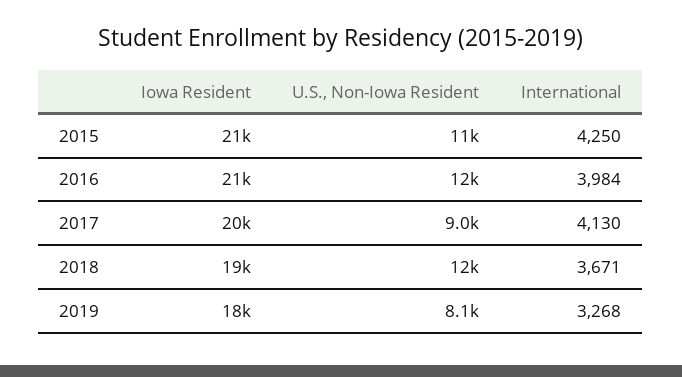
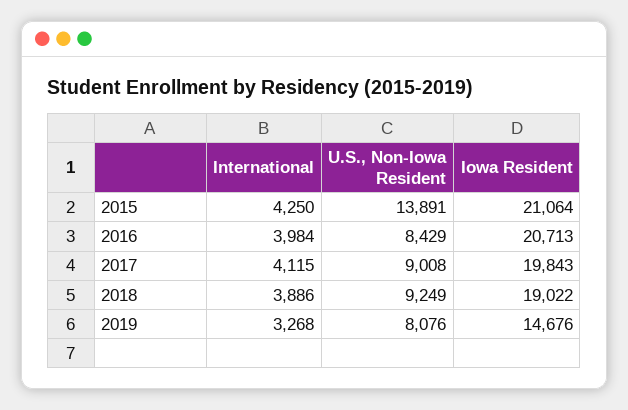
U.S., Non-Iowa Resident, 2015: 11000 -> 13891
U.S., Non-Iowa Resident, 2016: 12000 -> 8429
International, 2017: 4130 -> 4115
U.S., Non-Iowa Resident, 2018: 12000 -> 9249
International, 2018: 3671 -> 3886
Iowa Resident, 2019: 18000 -> 14676

